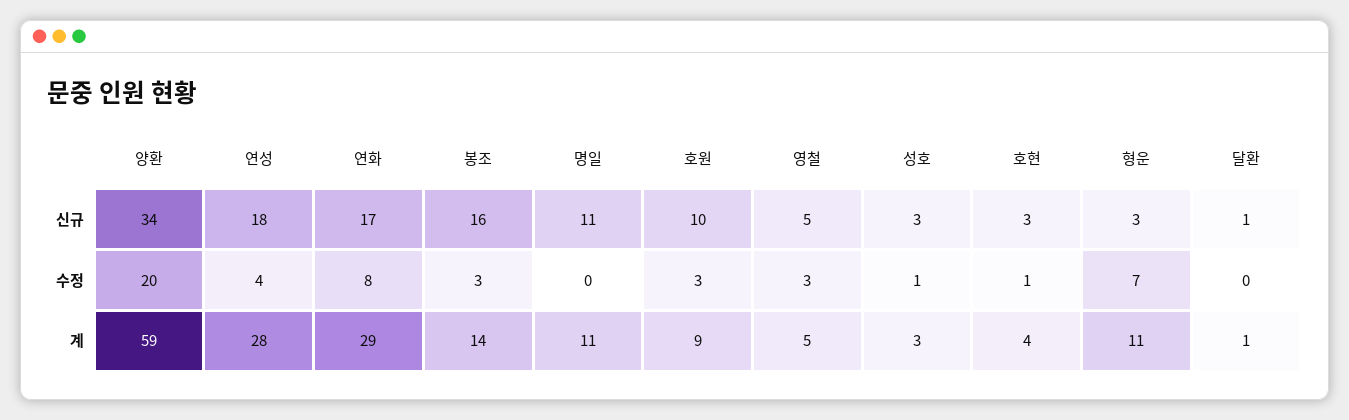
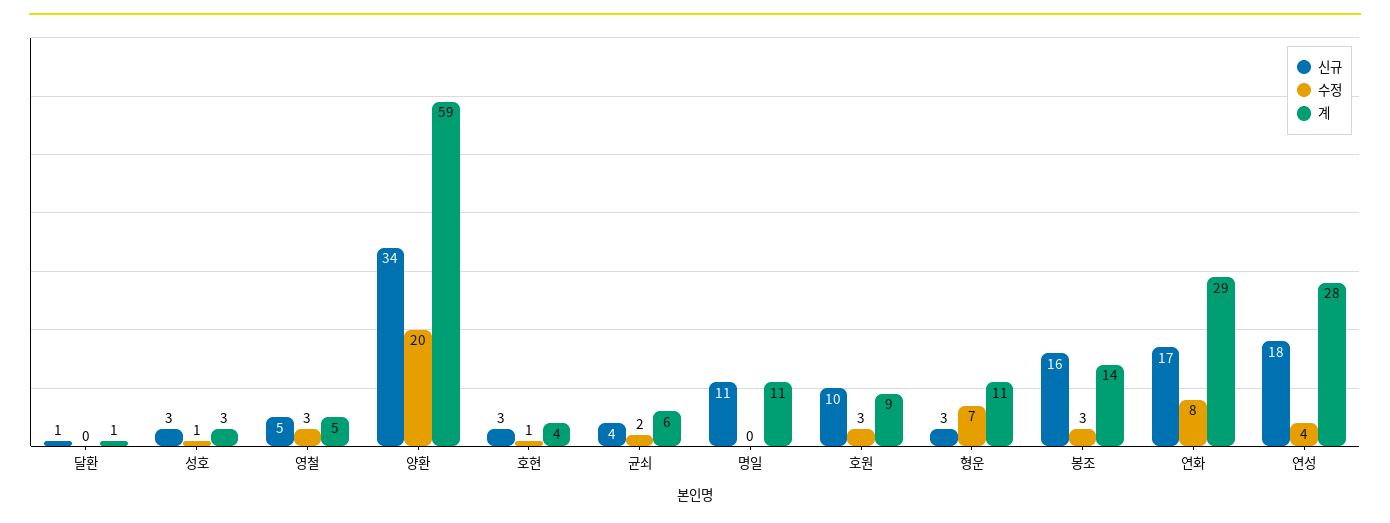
신규, 균쇠: none -> 4
수정, 균쇠: none -> 2
계, 균쇠: none -> 6

